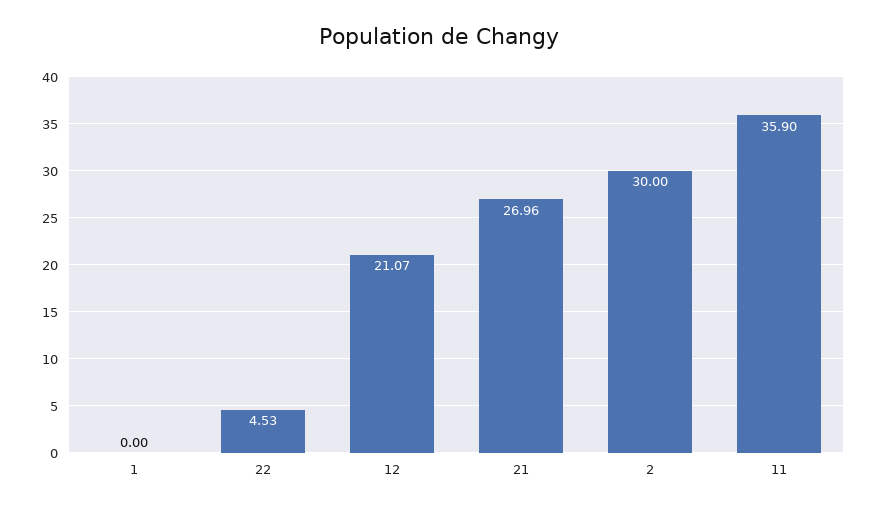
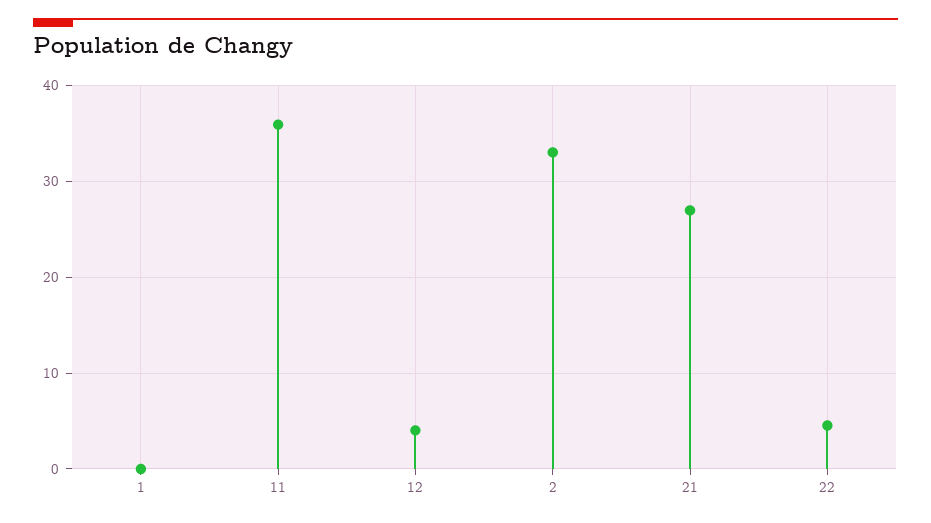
12: 21.07 -> 4
2: 30 -> 33

